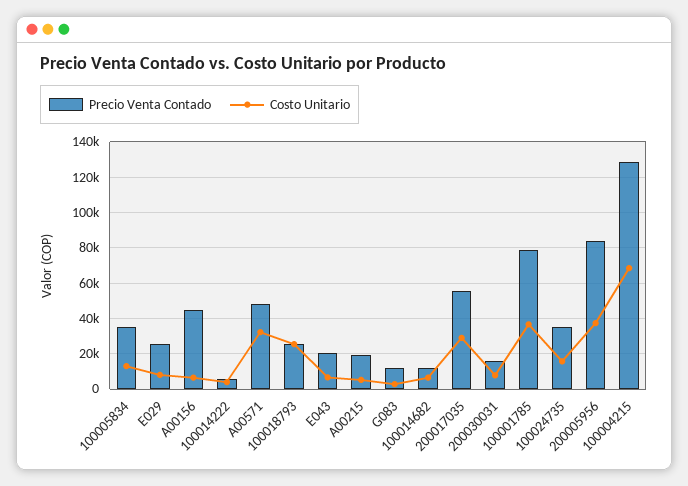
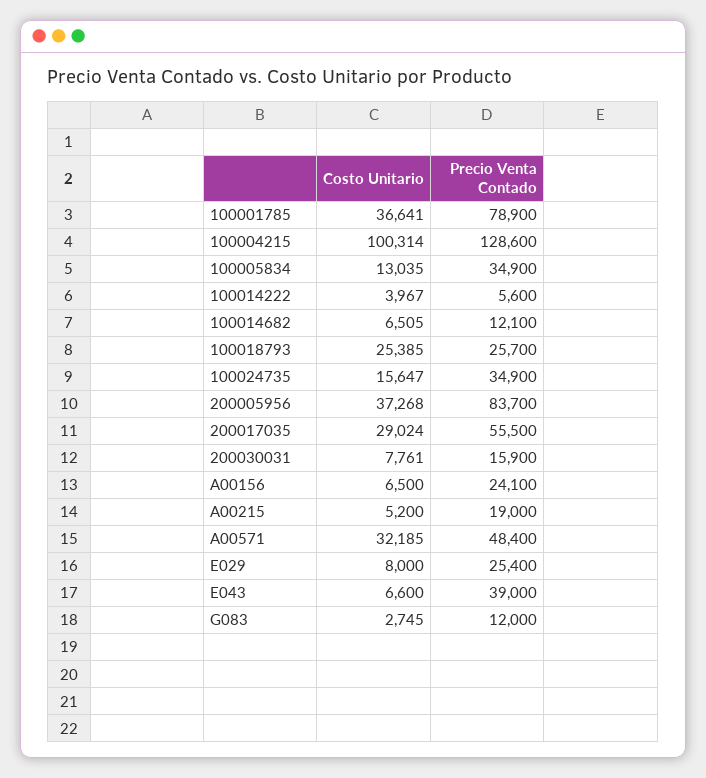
Precio Venta Contado, A00156: 45000 -> 24100
Precio Venta Contado, E043: 20000 -> 39000
Costo Unitario, 100004215: 70000 -> 100314

